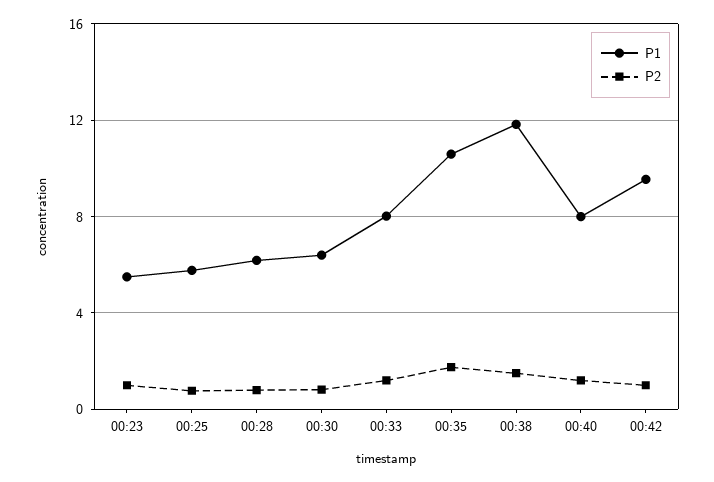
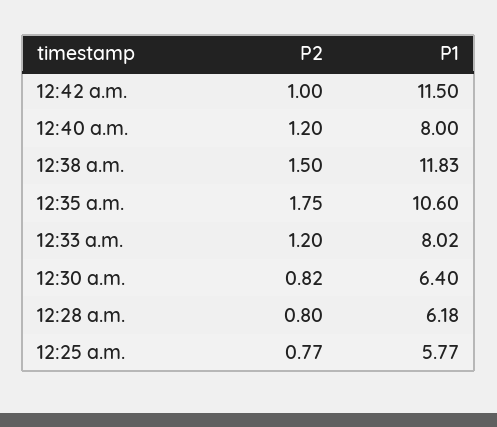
P1, 00:23: 5.5 -> none
P2, 00:23: 1 -> none
P1, 00:42: 9.5 -> 11.5

